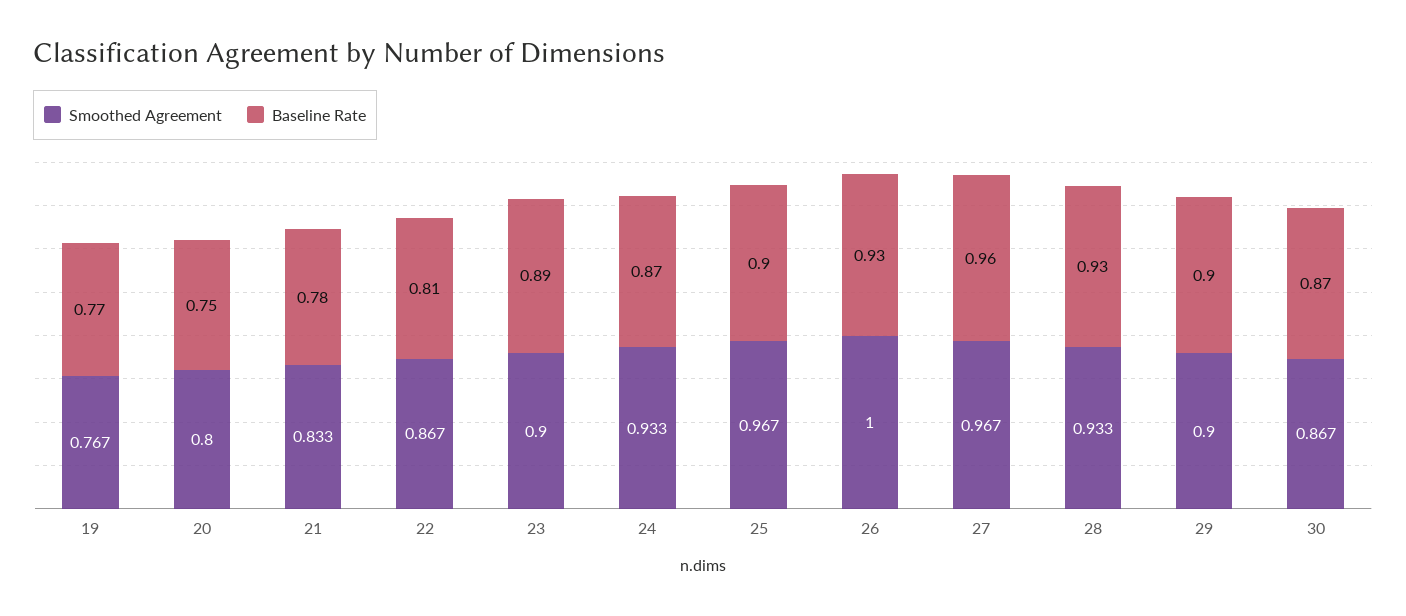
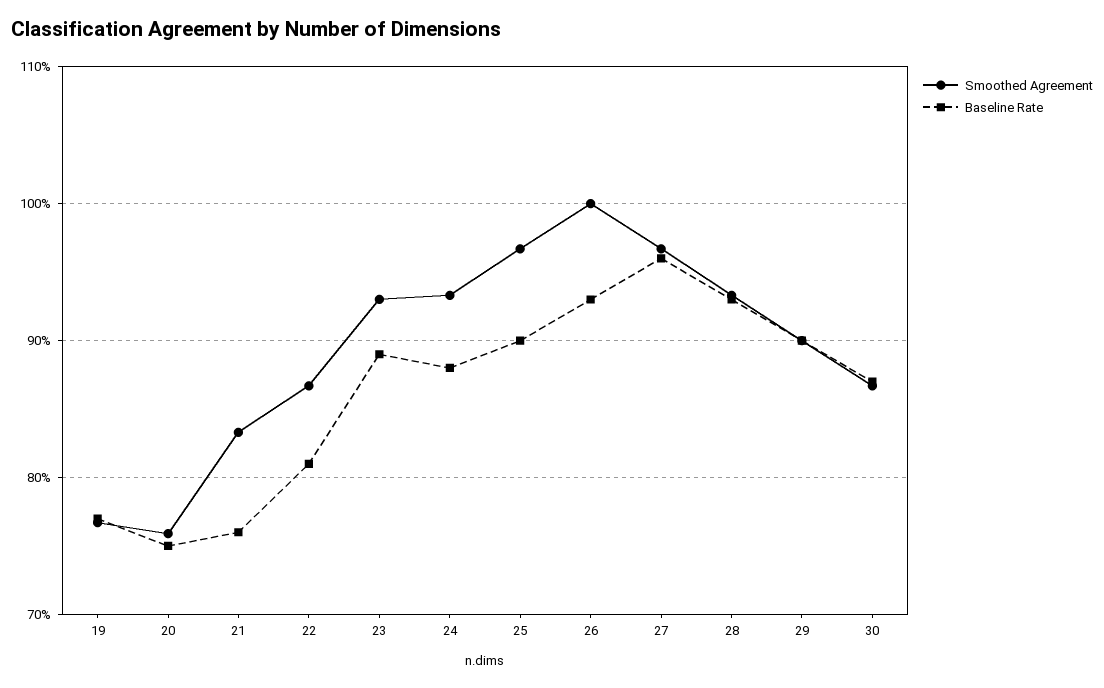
Smoothed Agreement, 20: 0.8 -> 0.76
Baseline Rate, 21: 0.78 -> 0.76
Smoothed Agreement, 23: 0.9 -> 0.93
Baseline Rate, 24: 0.87 -> 0.88

